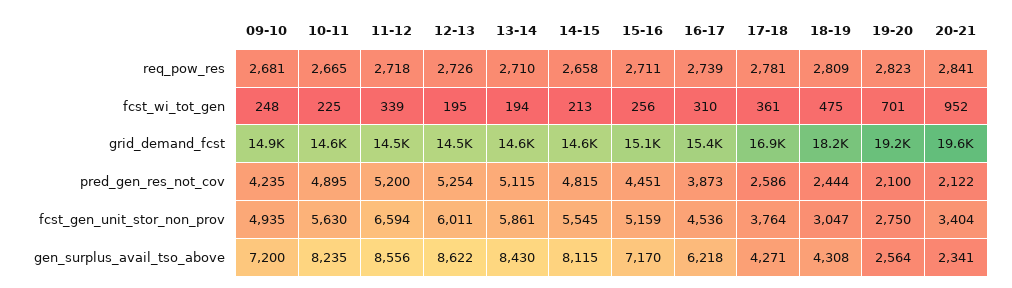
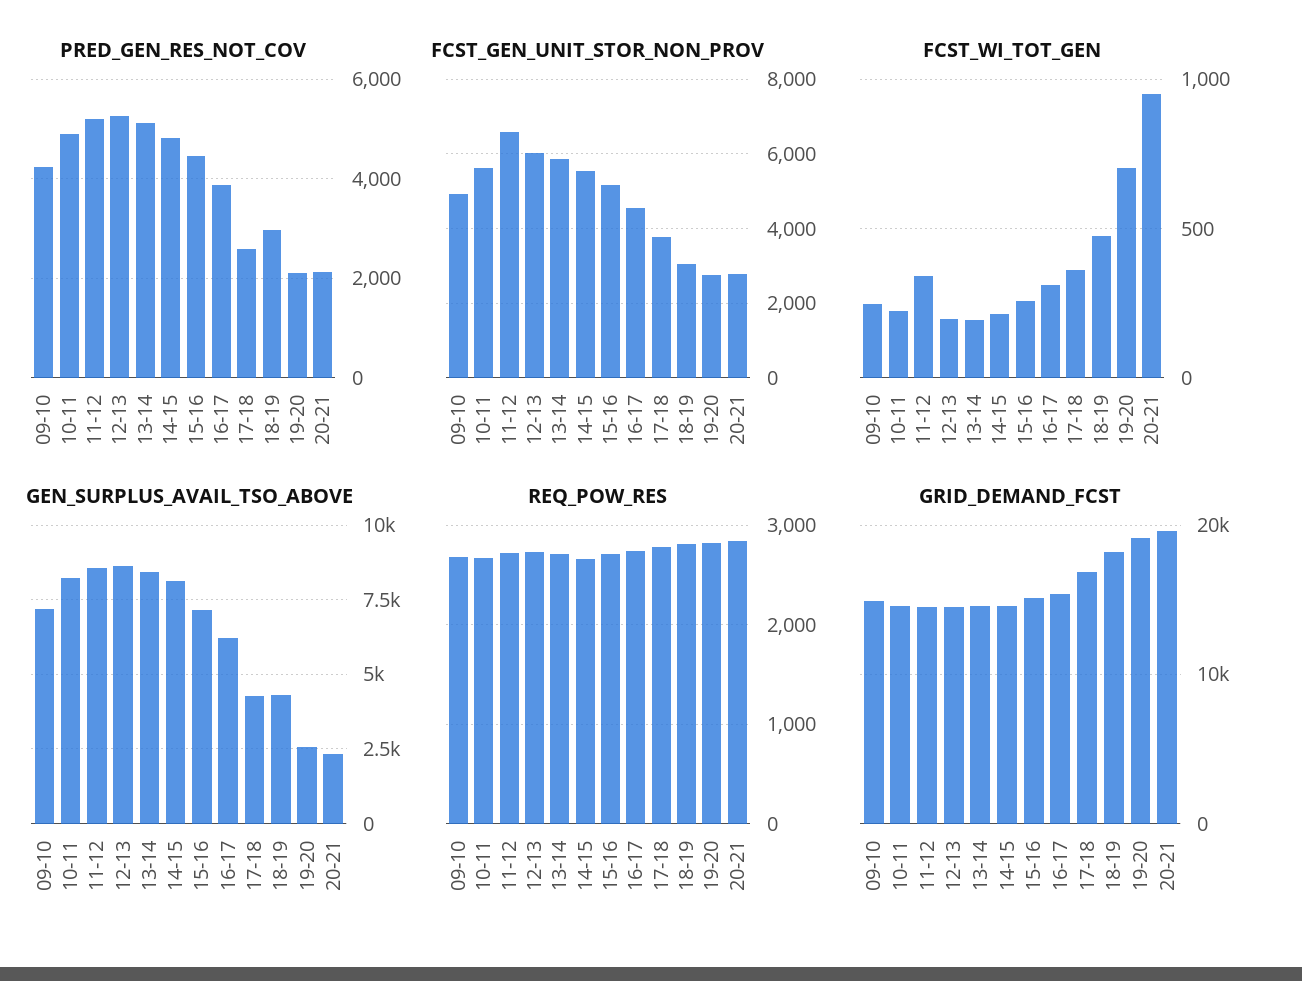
pred_gen_res_not_cov, 18-19: 2444 -> 3000
fcst_gen_unit_stor_non_prov, 20-21: 3404 -> 2800

